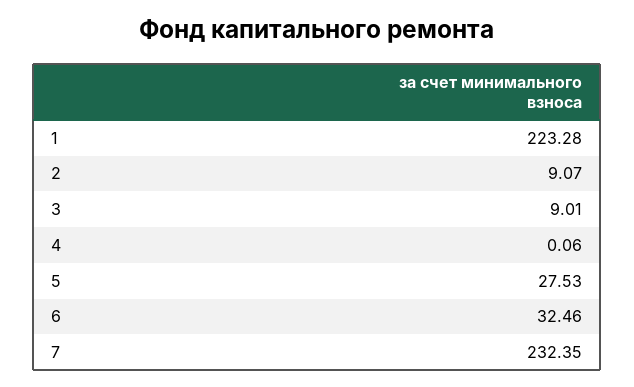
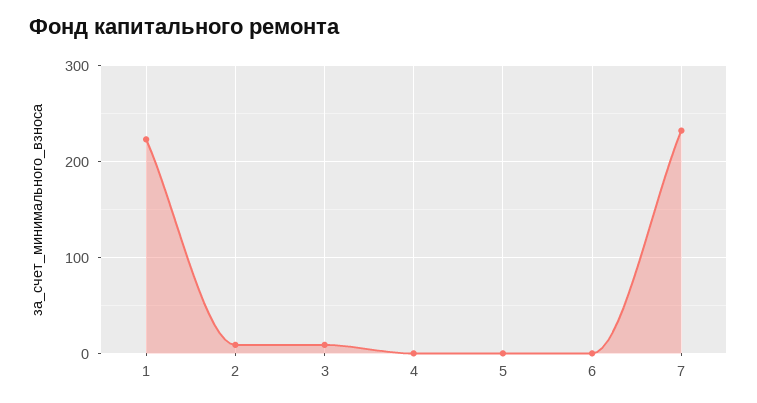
5: 27.53 -> 0
6: 32.46 -> 0

